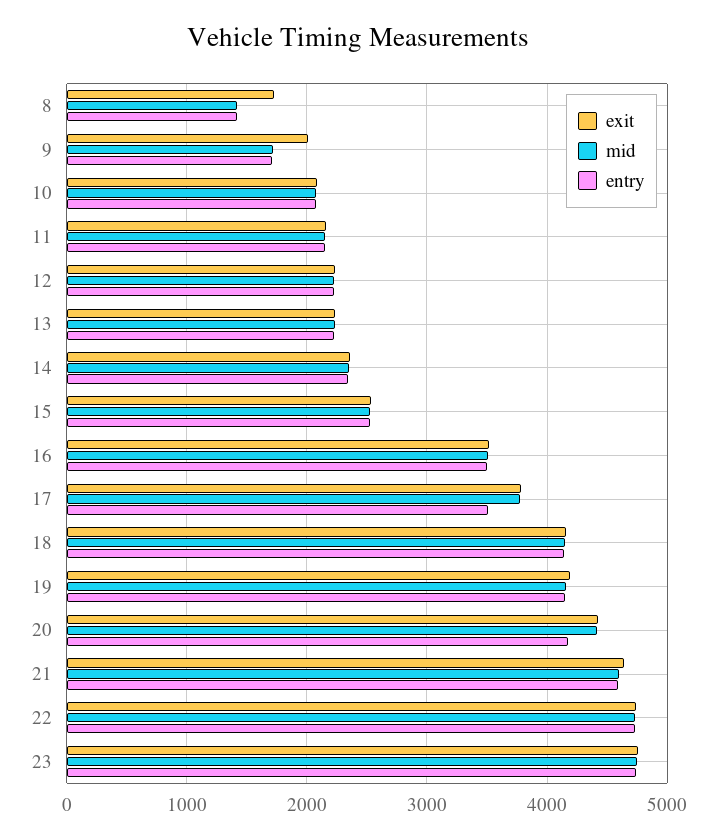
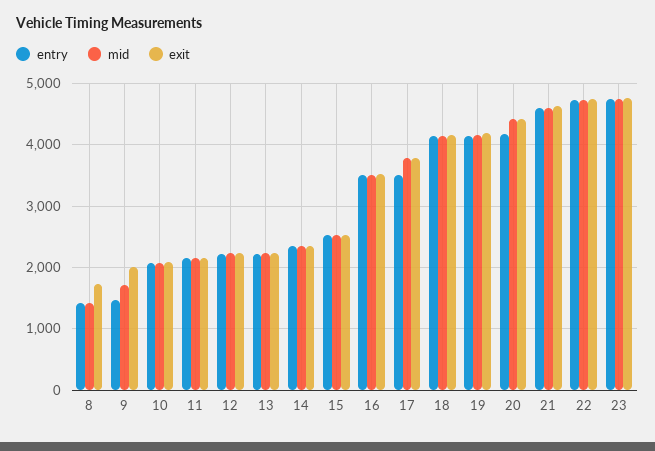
entry, 9: 1700 -> 1500

